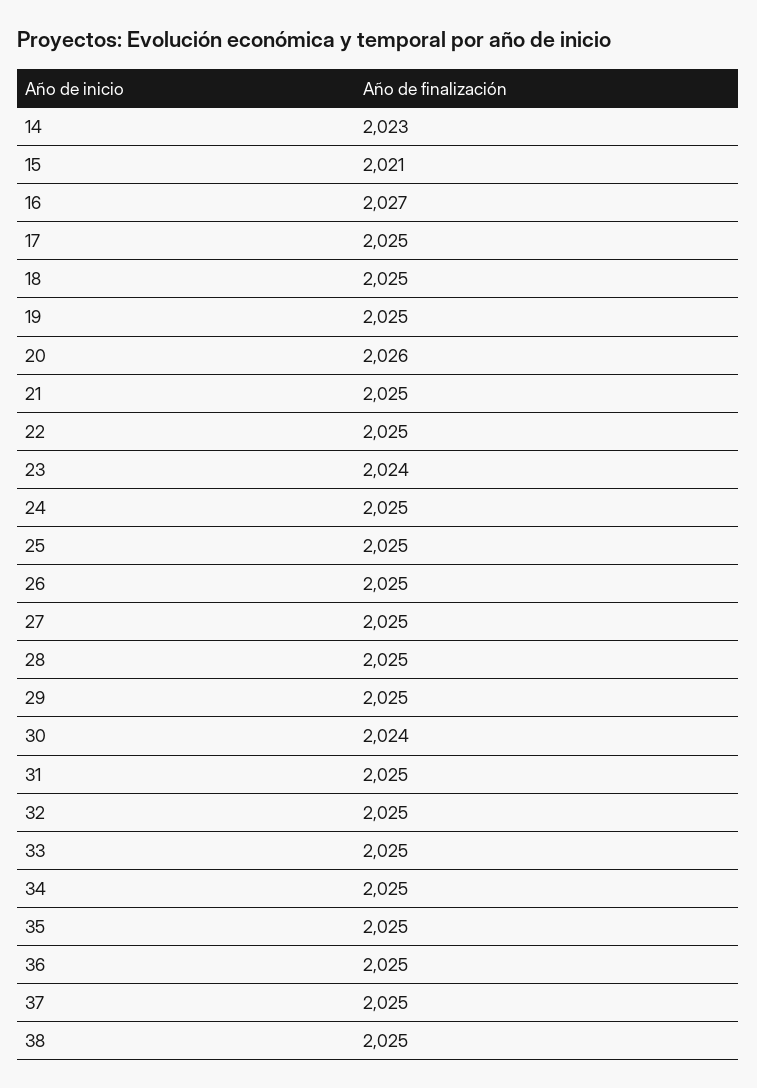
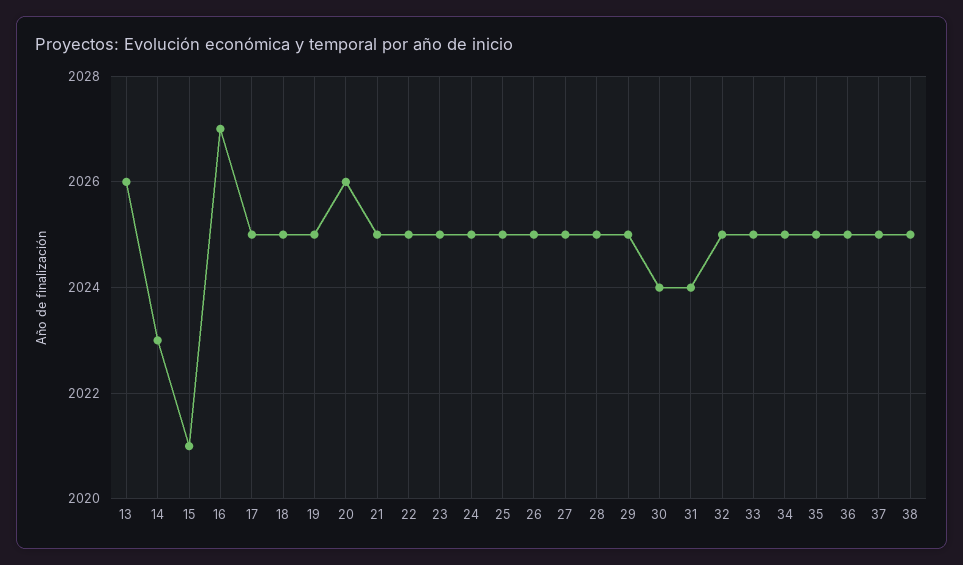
23: 2024 -> 2025
31: 2025 -> 2024
13: none -> 2026

